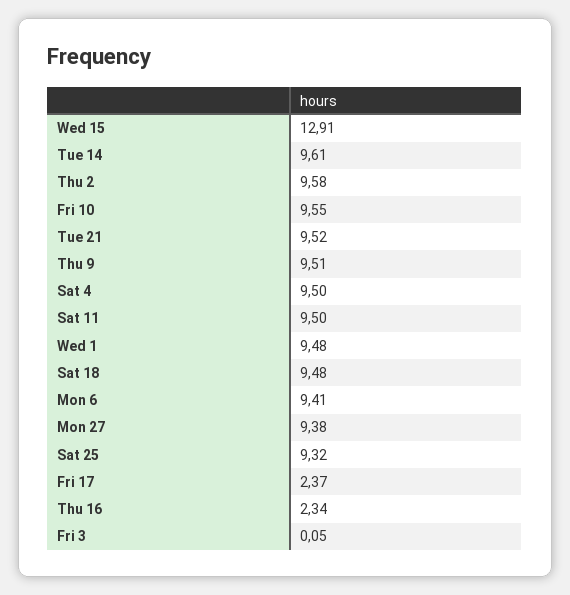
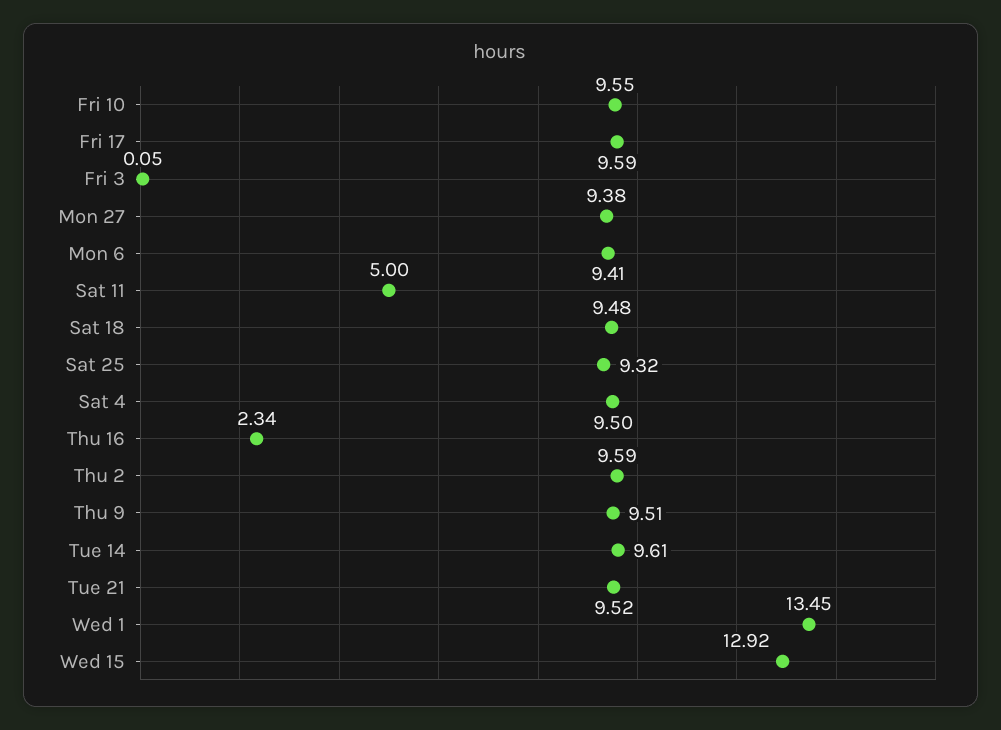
Wed 15: 12.91 -> 12.92
Thu 2: 9.58 -> 9.59
Sat 11: 9.5 -> 5
Wed 1: 9.48 -> 13.45
Fri 17: 2.37 -> 9.59

